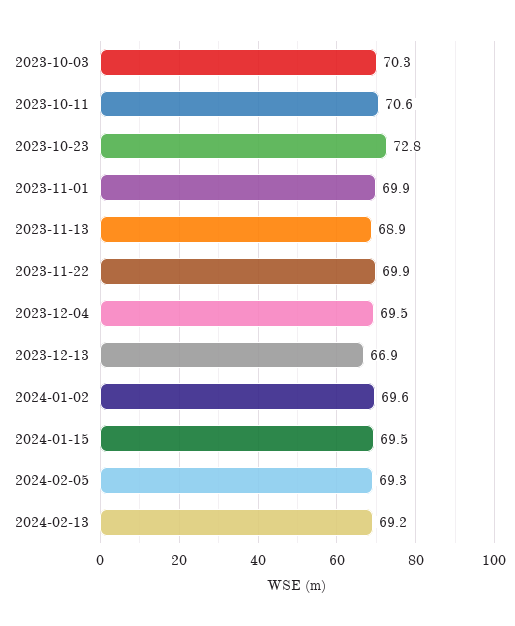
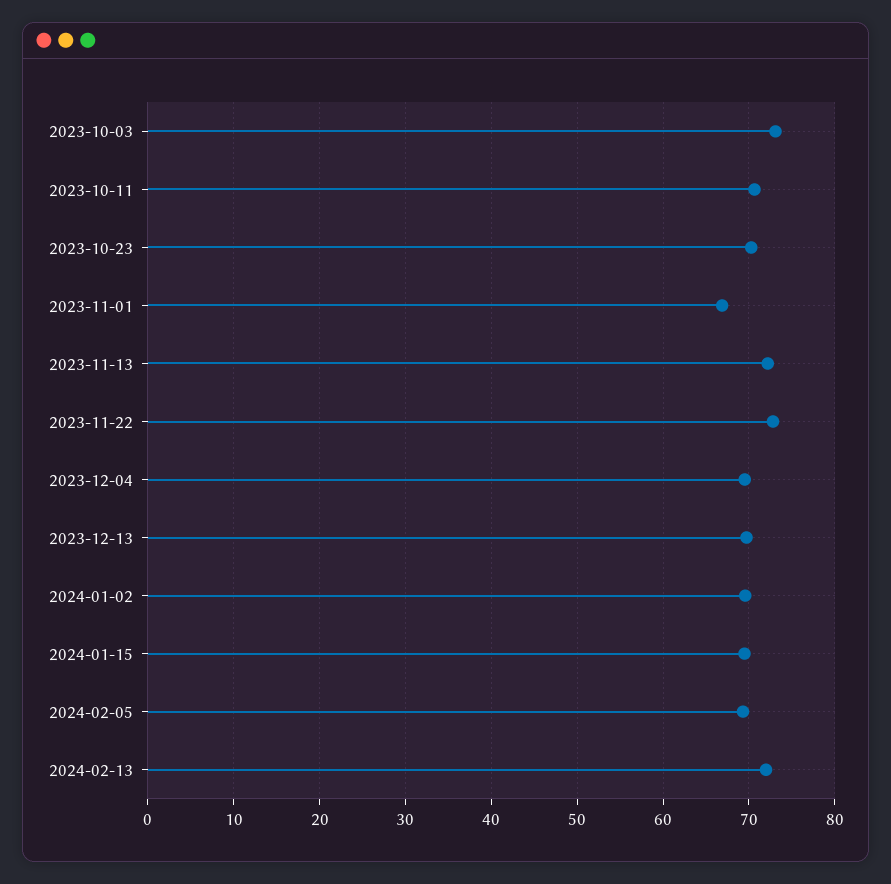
2023-10-03: 70.3 -> 73
2023-10-23: 72.8 -> 70
2023-11-01: 69.9 -> 67
2023-11-13: 68.9 -> 72
2023-11-22: 69.9 -> 73
2023-12-13: 66.9 -> 70
2024-02-13: 69.2 -> 72

